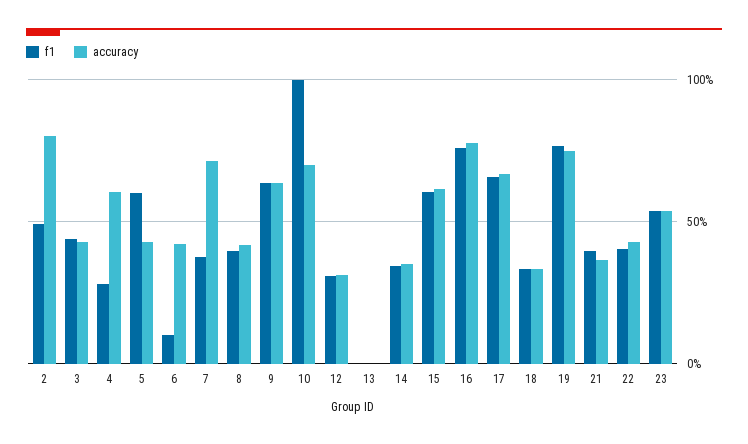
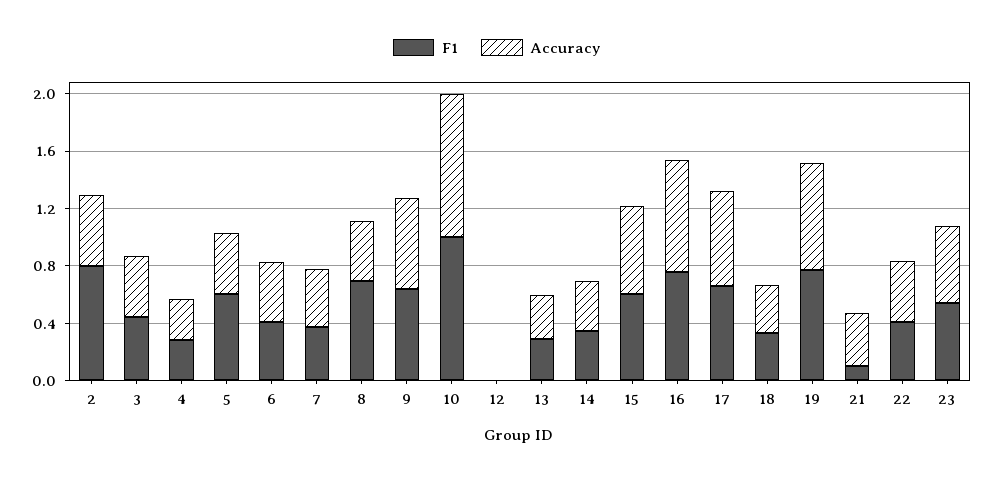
f1, 2: 0.5 -> 0.8
accuracy, 2: 0.8 -> 0.5
accuracy, 4: 0.6 -> 0.3
f1, 6: 0.1 -> 0.4
accuracy, 7: 0.7 -> 0.4
f1, 8: 0.4 -> 0.7
accuracy, 10: 0.7 -> 1
f1, 12: 0.3 -> 0
accuracy, 12: 0.3 -> 0
f1, 13: 0 -> 0.3
accuracy, 13: 0 -> 0.3
f1, 21: 0.4 -> 0.1

